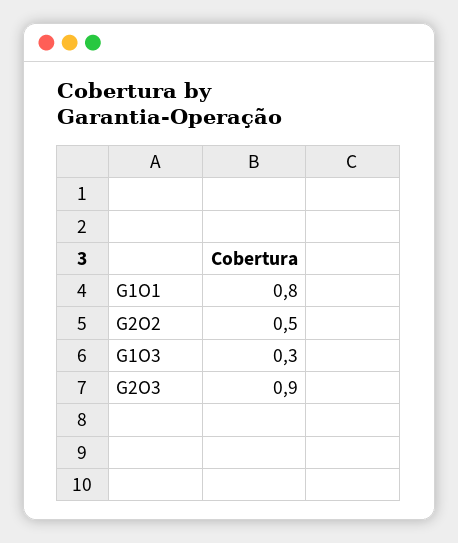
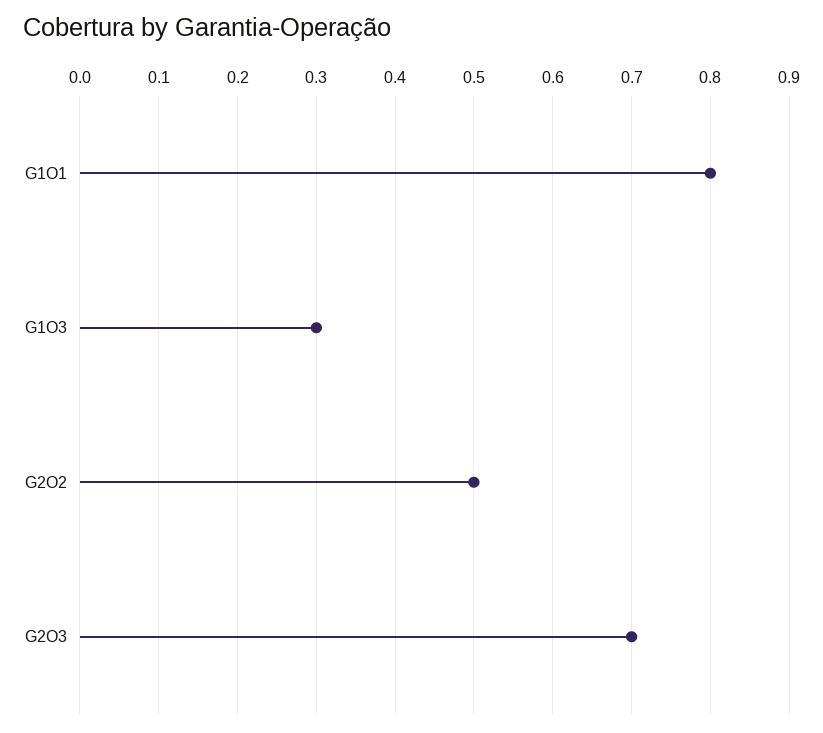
G2O3: 0.9 -> 0.7

